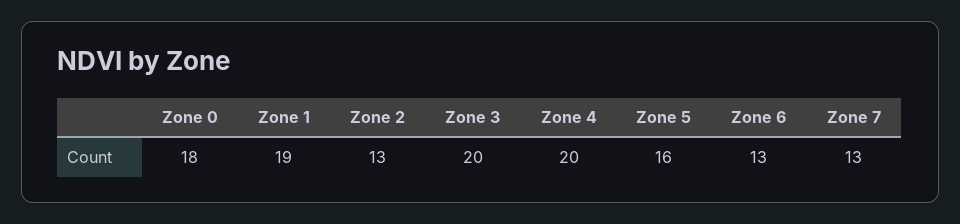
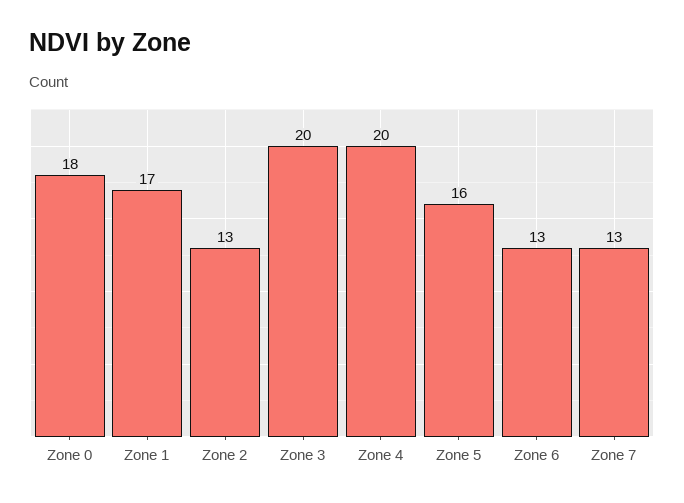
Zone 1: 19 -> 17

